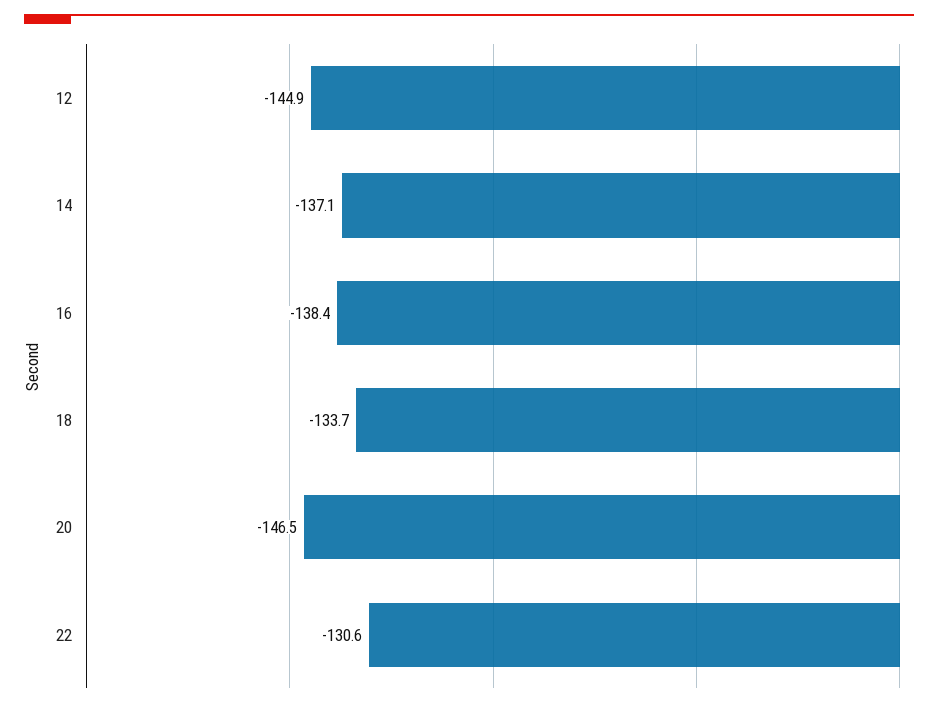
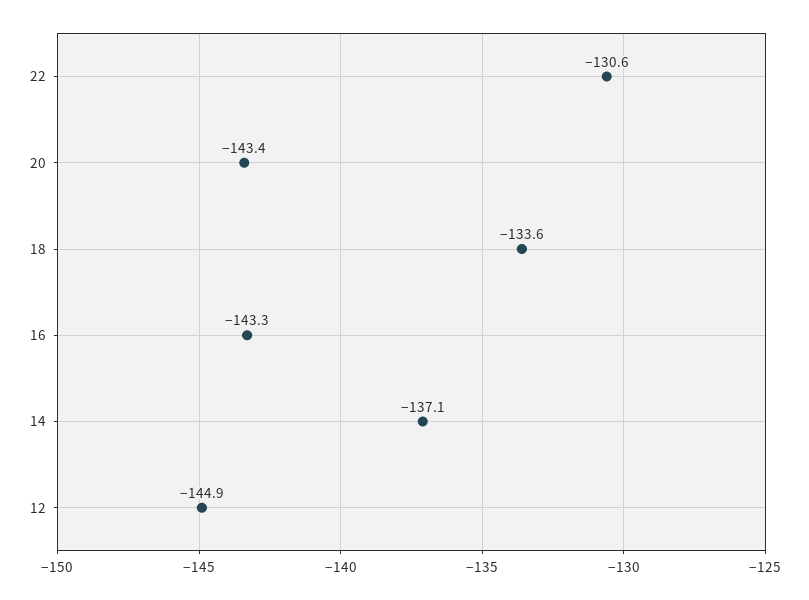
16: -138.4 -> -143.3
18: -133.7 -> -133.6
20: -146.5 -> -143.4

